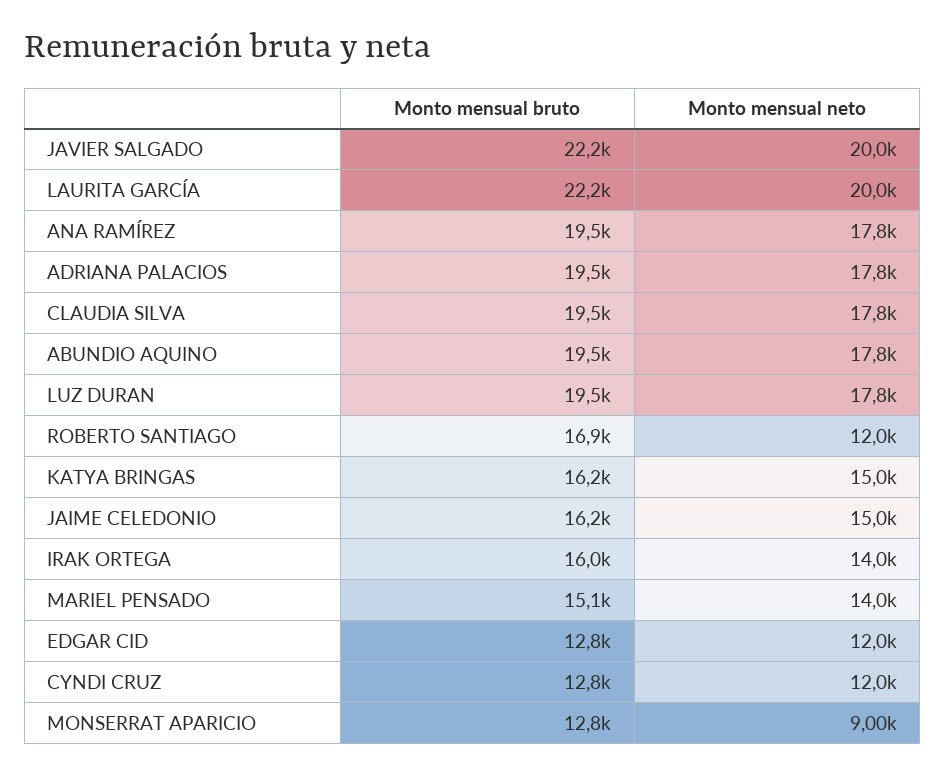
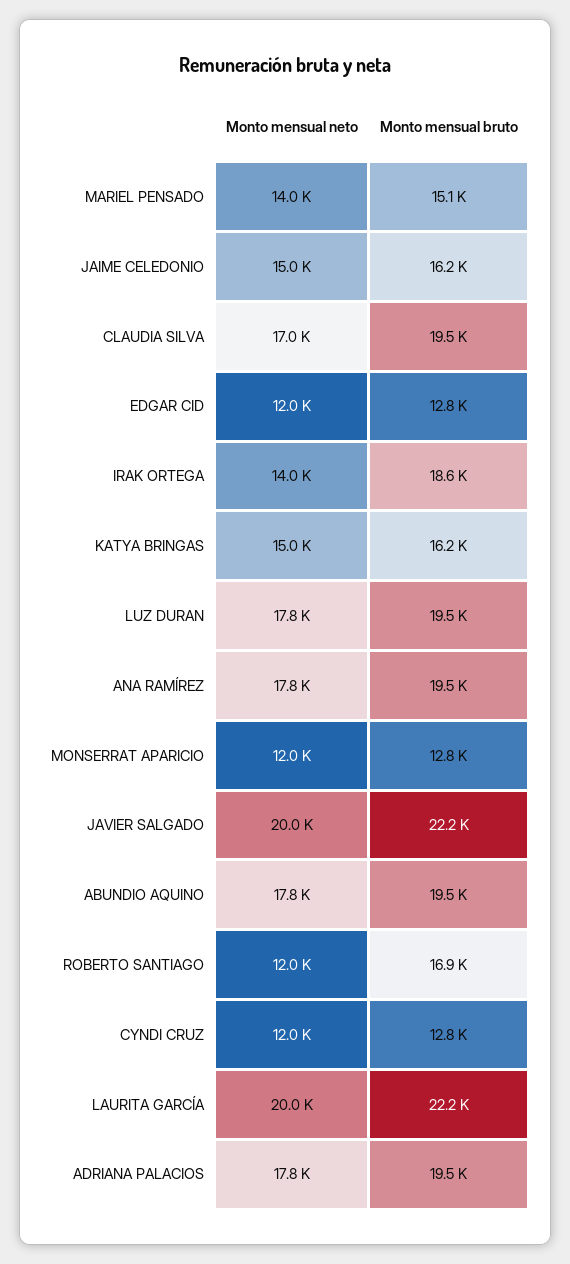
Monto mensual neto, CLAUDIA SILVA: 17800 -> 17000
Monto mensual bruto, IRAK ORTEGA: 16000 -> 18600
Monto mensual neto, MONSERRAT APARICIO: 9000 -> 12000

